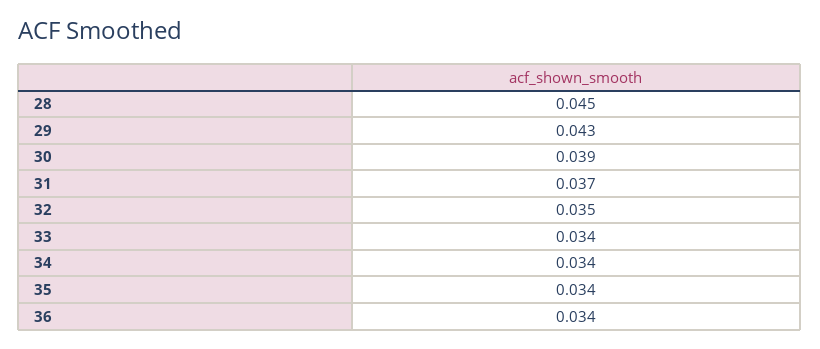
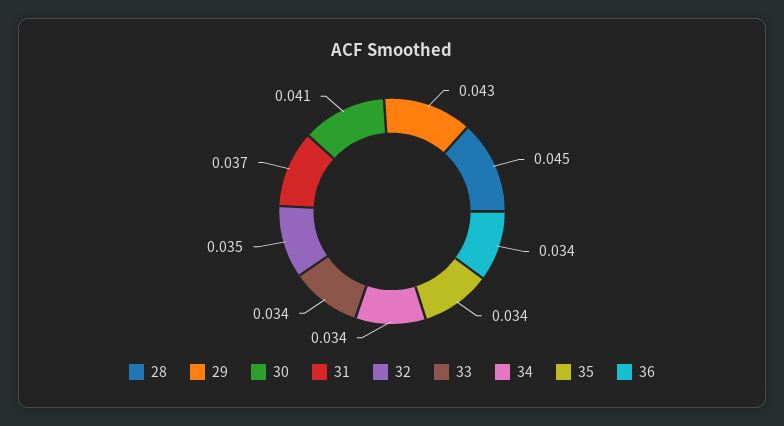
30: 0.039 -> 0.041

